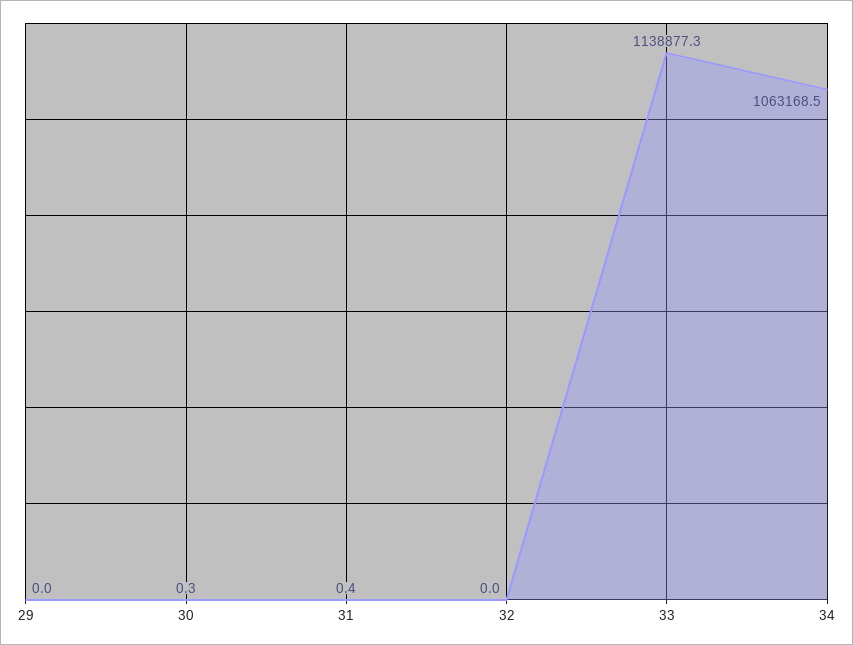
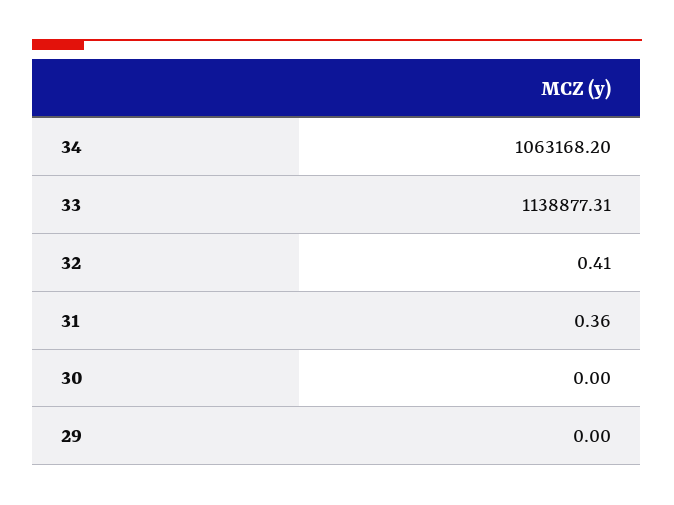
30: 0.3 -> 0
32: 0 -> 0.41
34: 1063168.5 -> 1063168.2

